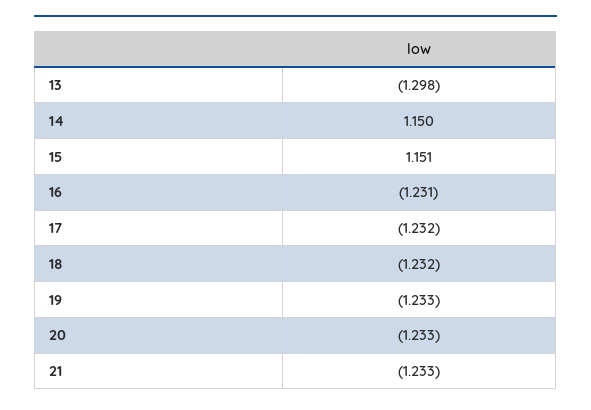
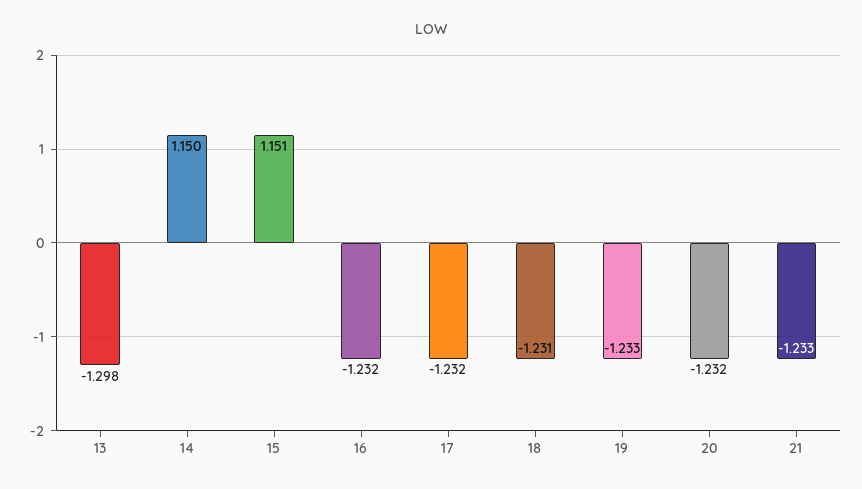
16: -1.231 -> -1.232
18: -1.232 -> -1.231
20: -1.233 -> -1.232

